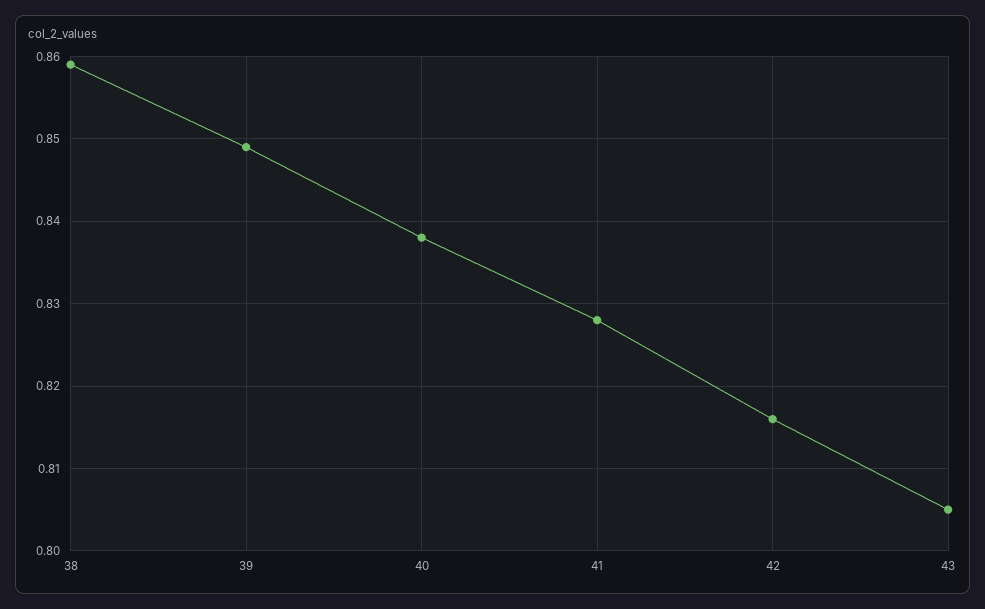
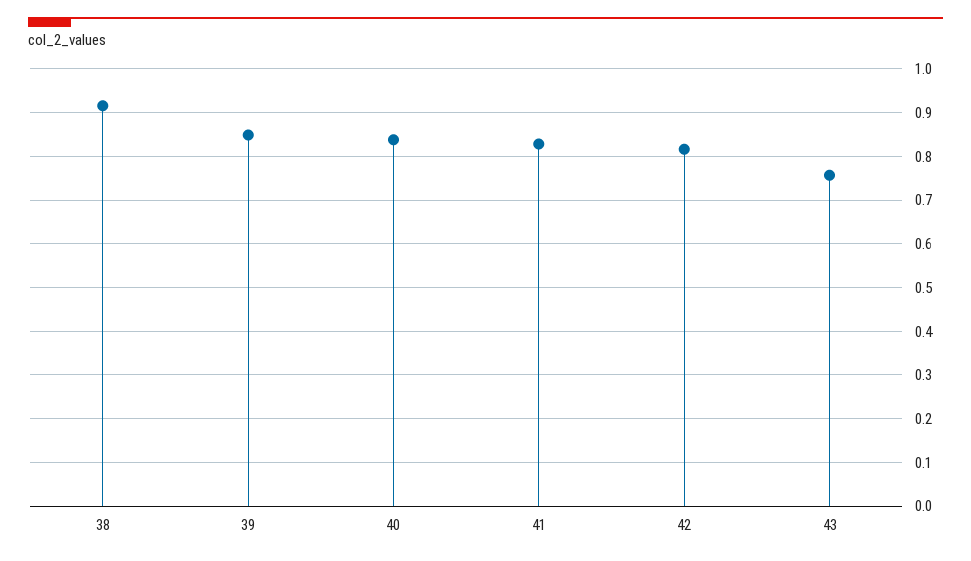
38: 0.859 -> 0.92
43: 0.805 -> 0.76

